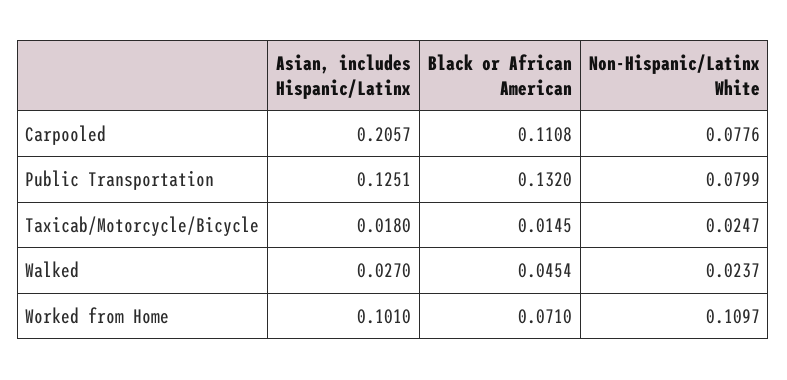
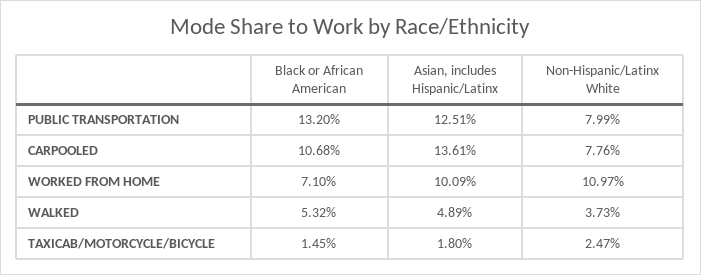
Asian, includes Hispanic/Latinx, Carpooled: 0.2057 -> 0.1361
Black or African American, Carpooled: 0.1108 -> 0.1068
Asian, includes Hispanic/Latinx, Walked: 0.027 -> 0.0489
Black or African American, Walked: 0.0454 -> 0.0532
Non-Hispanic/Latinx White, Walked: 0.0237 -> 0.0373
Asian, includes Hispanic/Latinx, Worked from Home: 0.101 -> 0.1009

